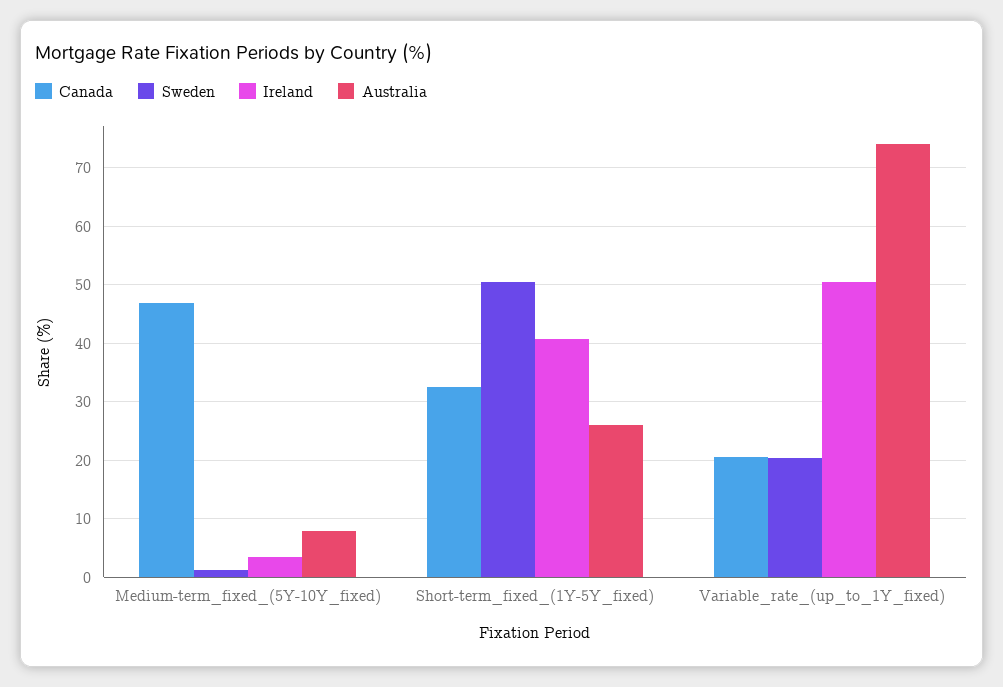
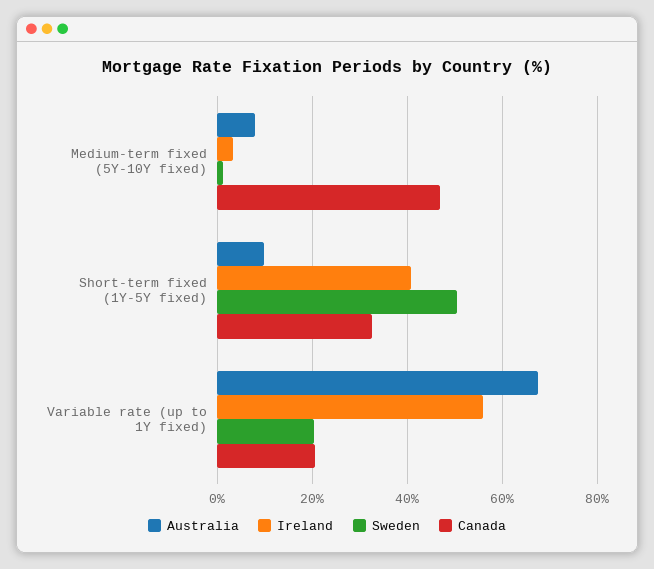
Australia, Short-term_fixed_(1Y-5Y_fixed): 26 -> 10
Ireland, Variable_rate_(up_to_1Y_fixed): 50 -> 56
Australia, Variable_rate_(up_to_1Y_fixed): 74 -> 68

